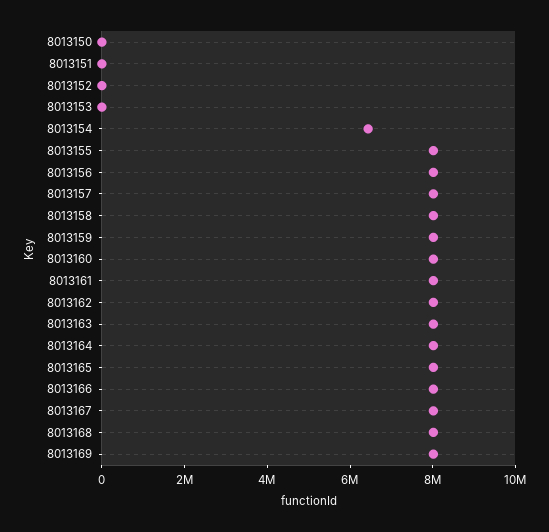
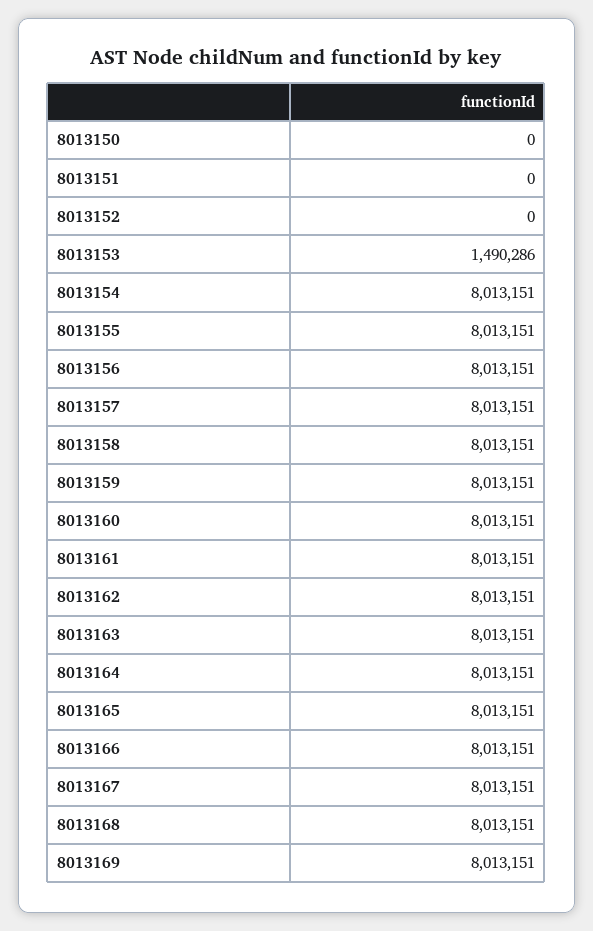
8013153: 0 -> 1490286
8013154: 6500000 -> 8013151

